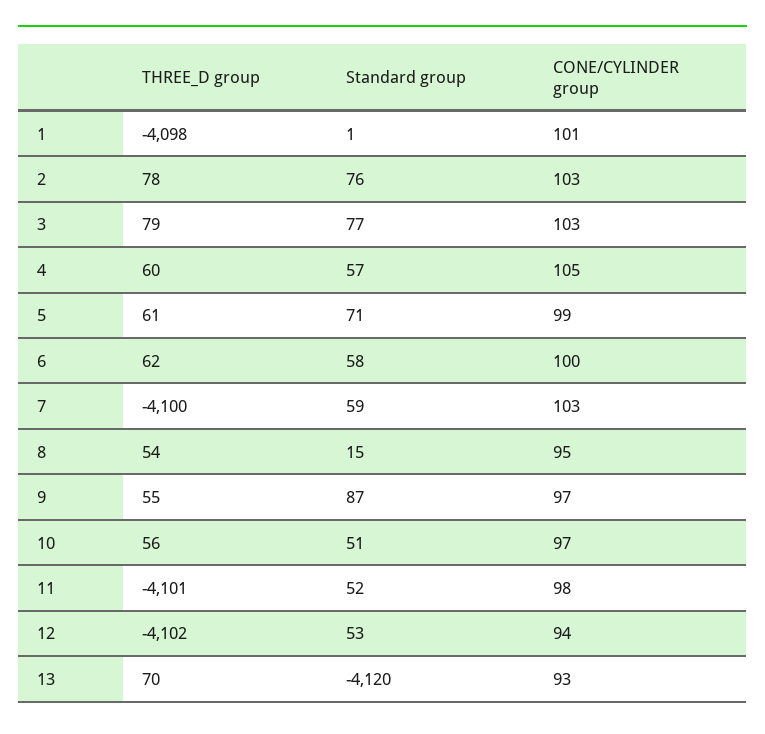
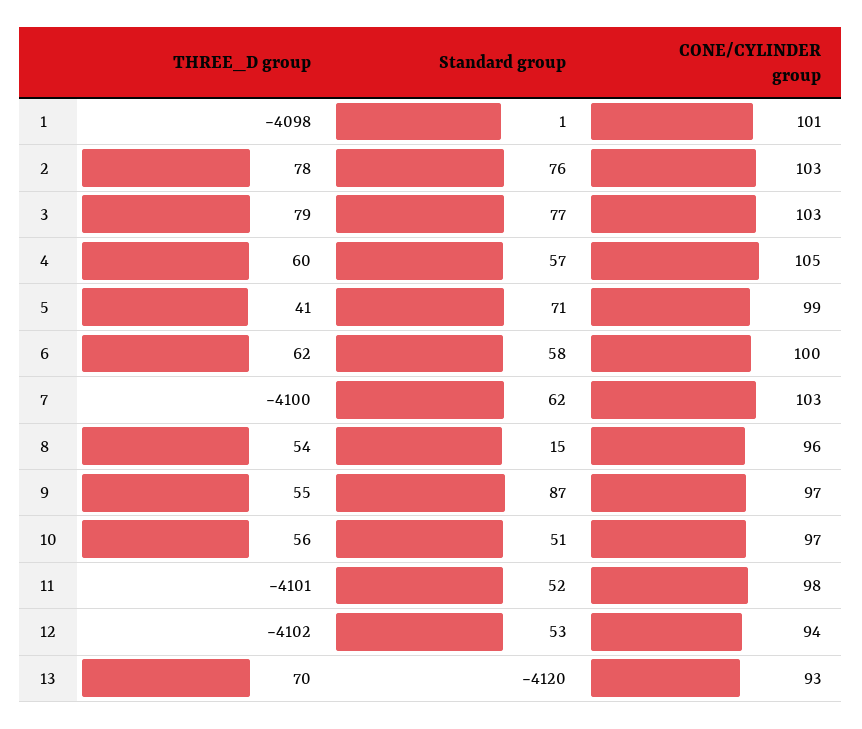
THREE_D group, 5: 61 -> 41
Standard group, 7: 59 -> 62
CONE/CYLINDER group, 8: 95 -> 96

